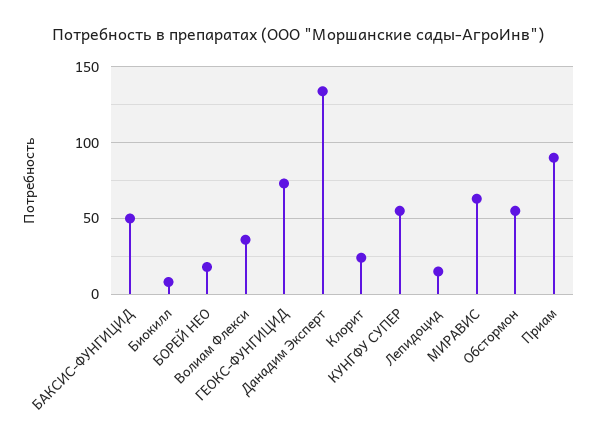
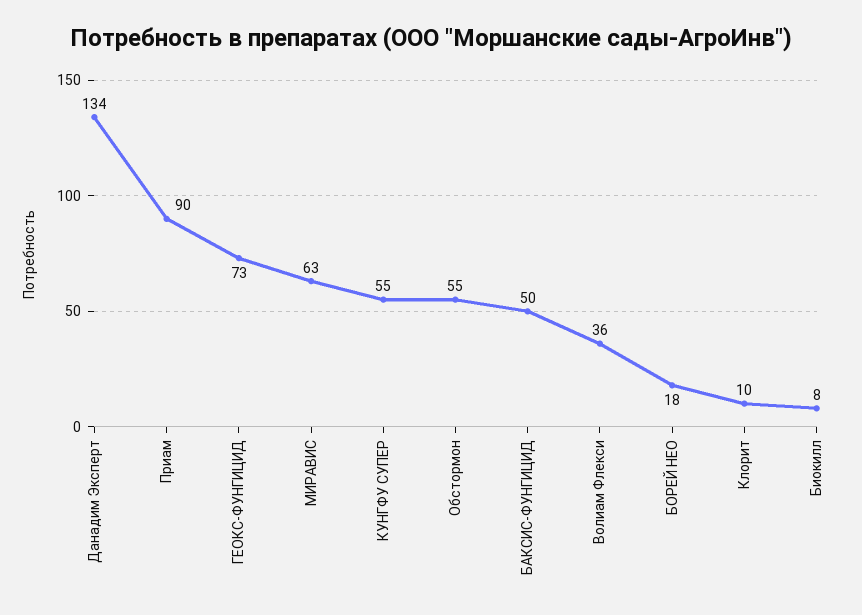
Клорит: 25 -> 10
Лепидоцид: 15 -> none

